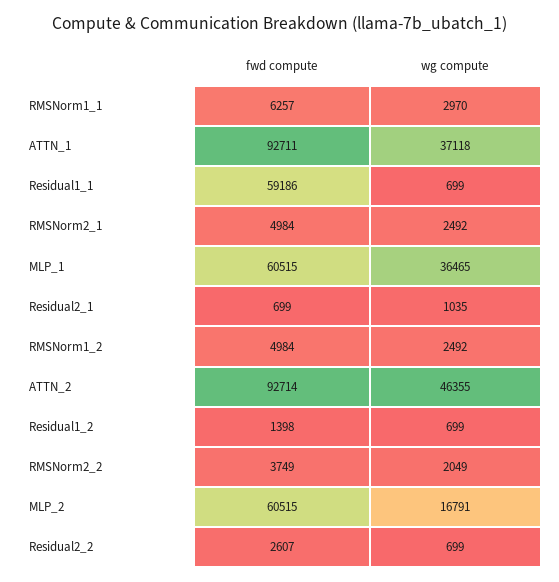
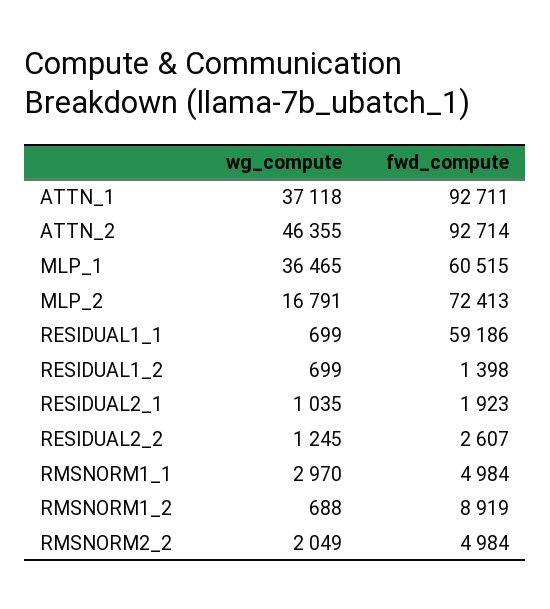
fwd compute, RMSNorm1_1: 6257 -> 4984
fwd compute, RMSNorm2_1: 4984 -> none
wg compute, RMSNorm2_1: 2492 -> none
fwd compute, Residual2_1: 699 -> 1923
fwd compute, RMSNorm1_2: 4984 -> 8919
wg compute, RMSNorm1_2: 2492 -> 688
fwd compute, RMSNorm2_2: 3749 -> 4984
fwd compute, MLP_2: 60515 -> 72413
wg compute, Residual2_2: 699 -> 1245

